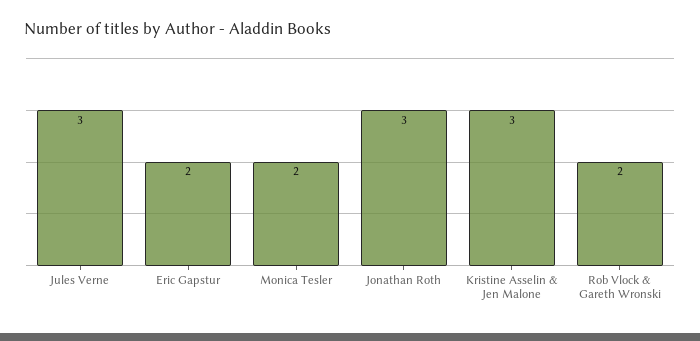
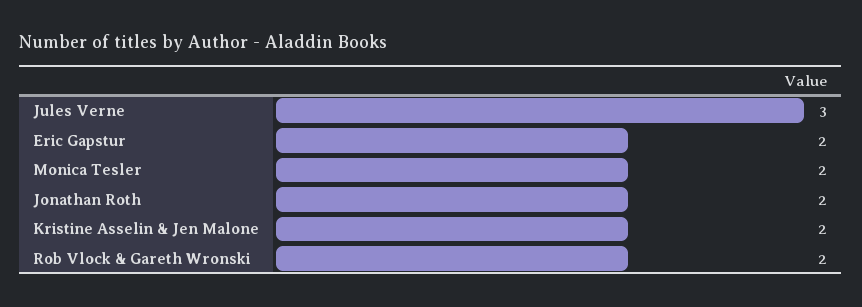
Jonathan Roth: 3 -> 2
Kristine Asselin & Jen Malone: 3 -> 2

